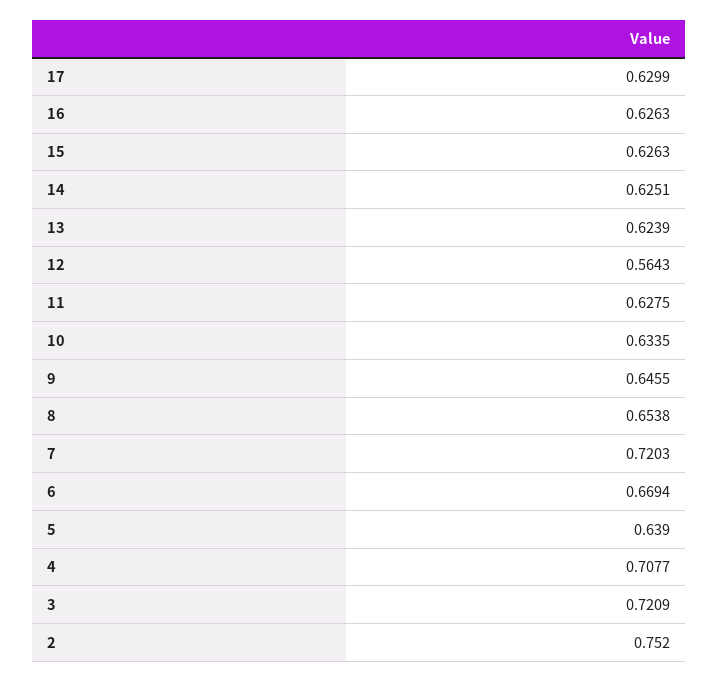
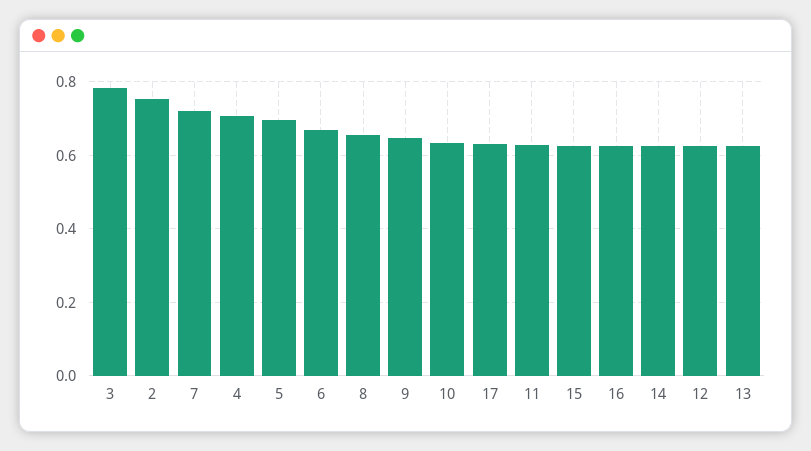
12: 0.5643 -> 0.62
5: 0.639 -> 0.7
3: 0.7209 -> 0.78

